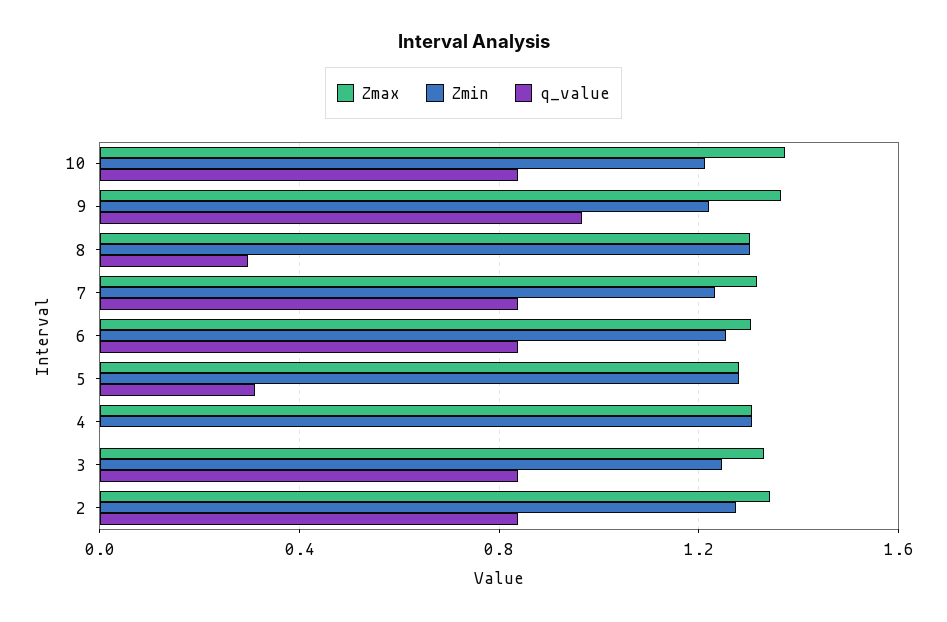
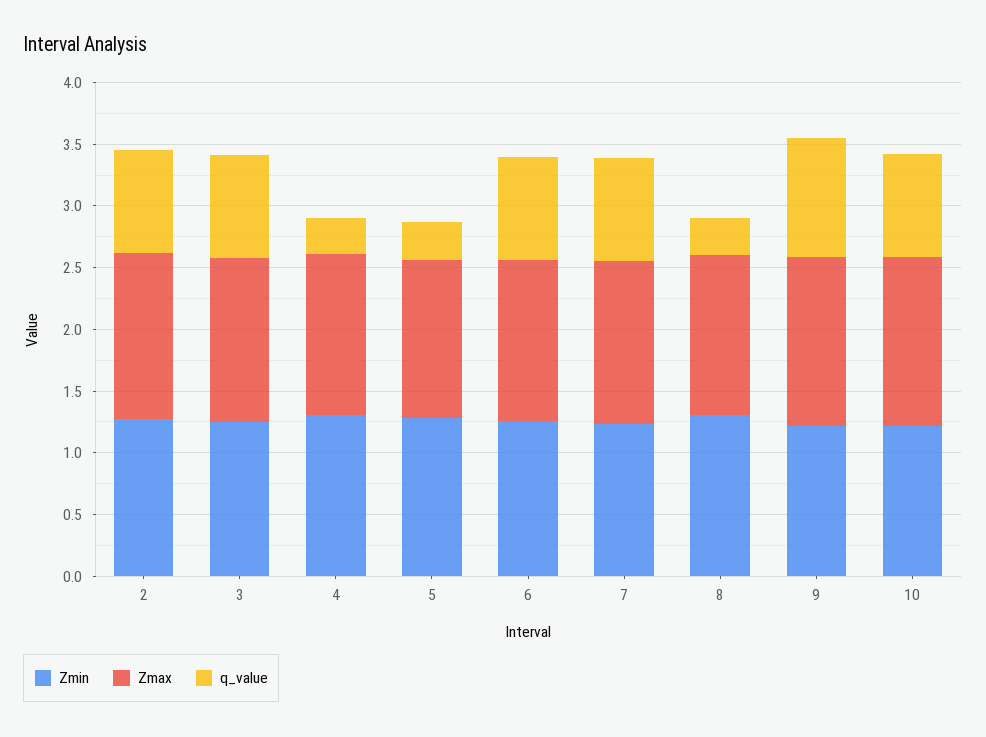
q_value, 4: 0 -> 0.3

